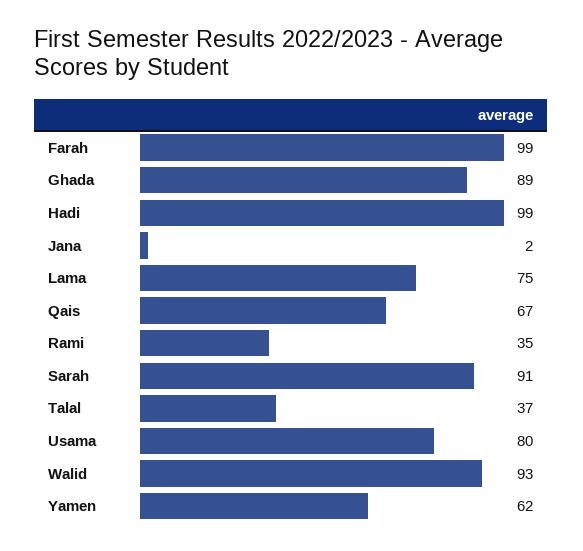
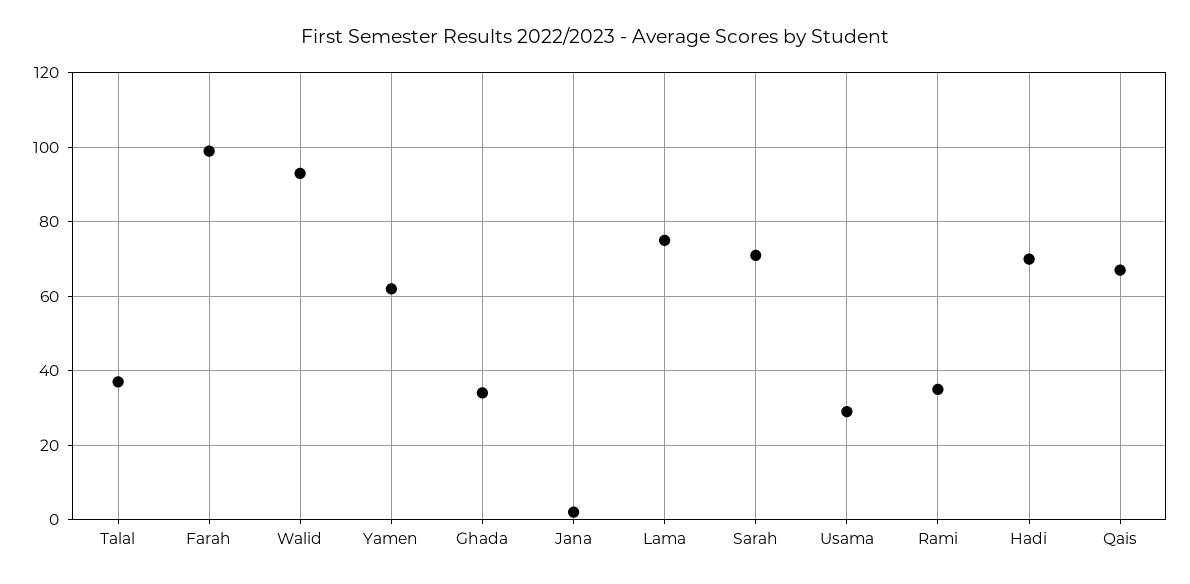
Ghada: 89 -> 35
Hadi: 99 -> 70
Sarah: 91 -> 70
Usama: 80 -> 30

